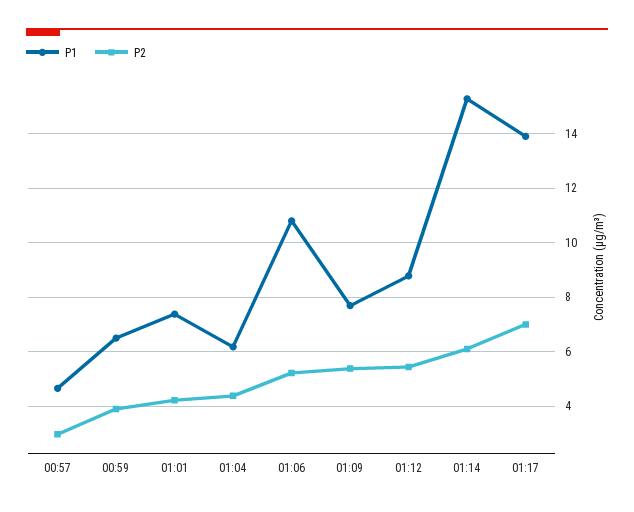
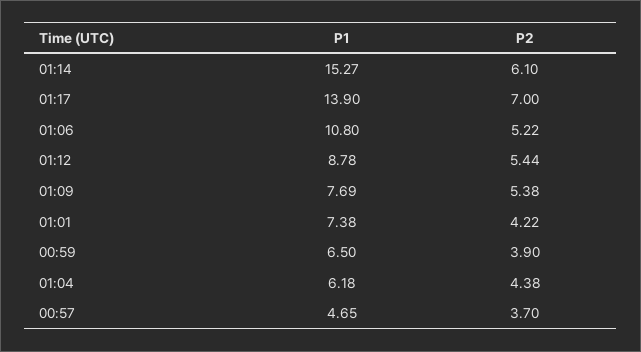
P2, 00:57: 3 -> 3.7

